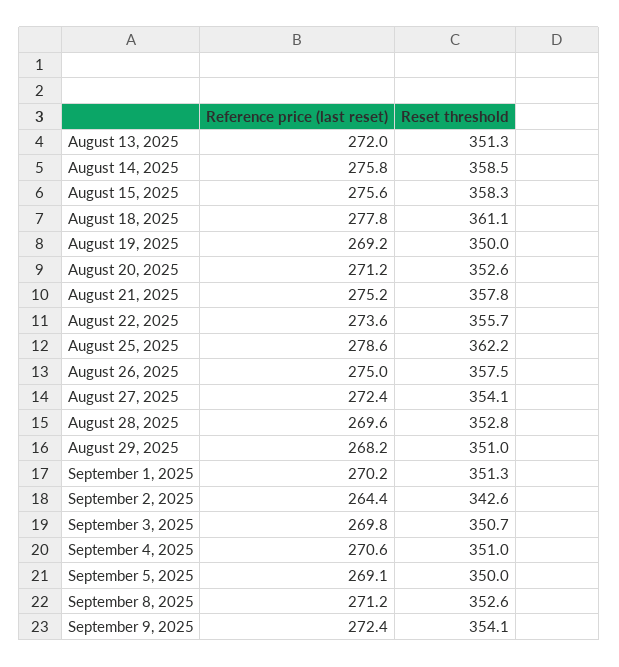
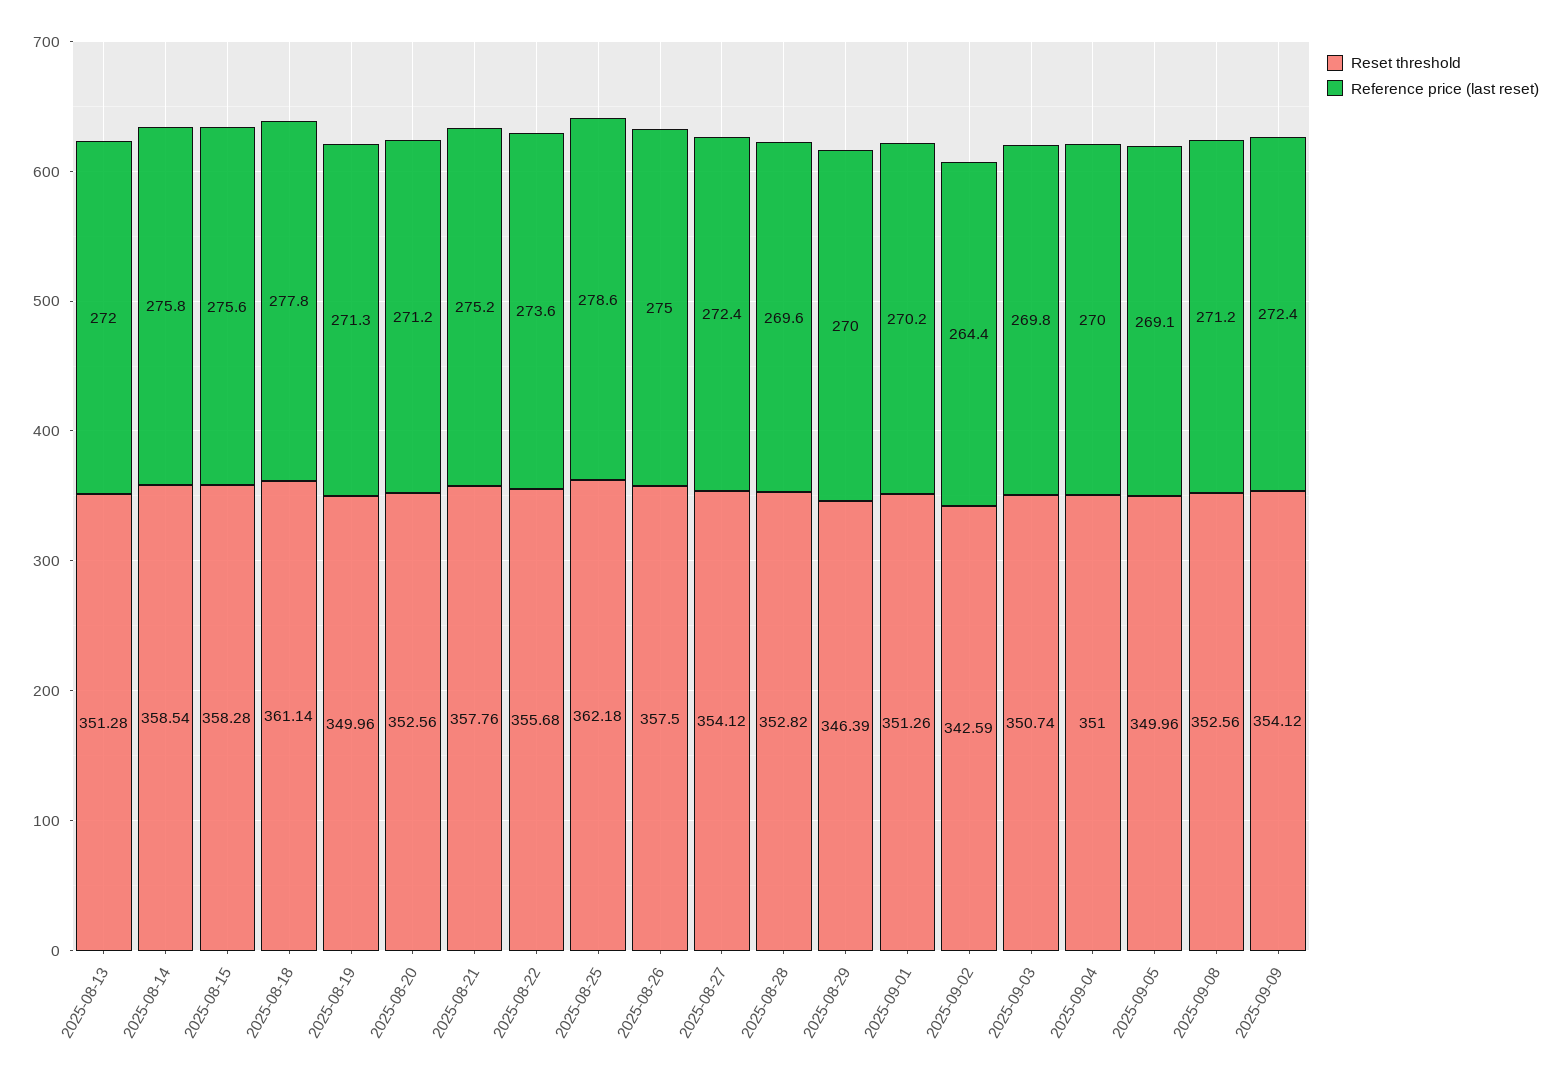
Reference price (last reset), August 19, 2025: 269.2 -> 271.3
Reference price (last reset), August 29, 2025: 268.2 -> 270
Reset threshold, August 29, 2025: 351 -> 346.39
Reference price (last reset), September 4, 2025: 270.6 -> 270

